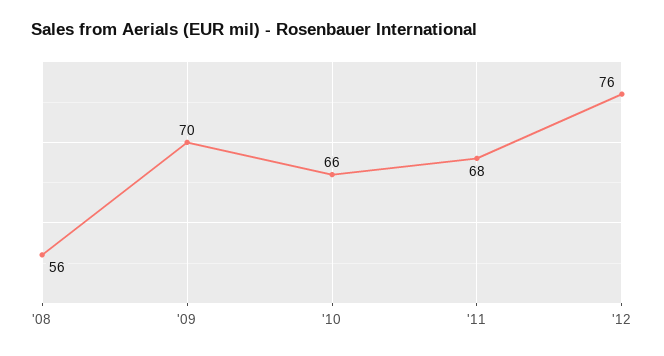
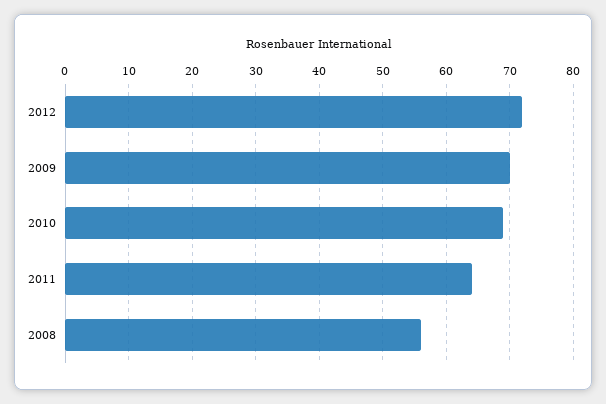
'10: 66 -> 69
'11: 68 -> 64
'12: 76 -> 72

